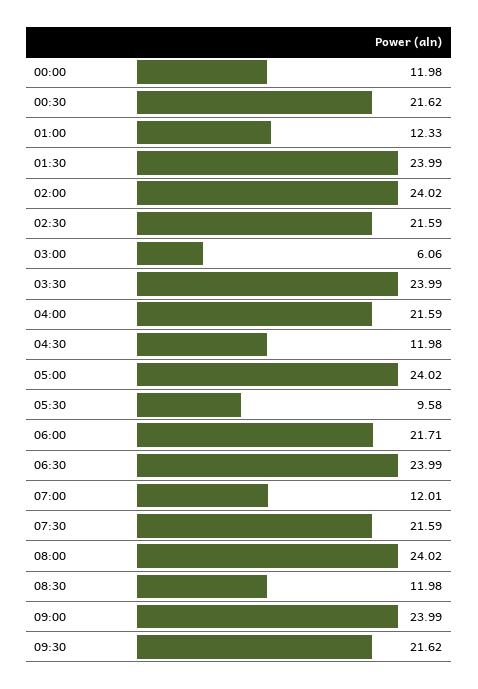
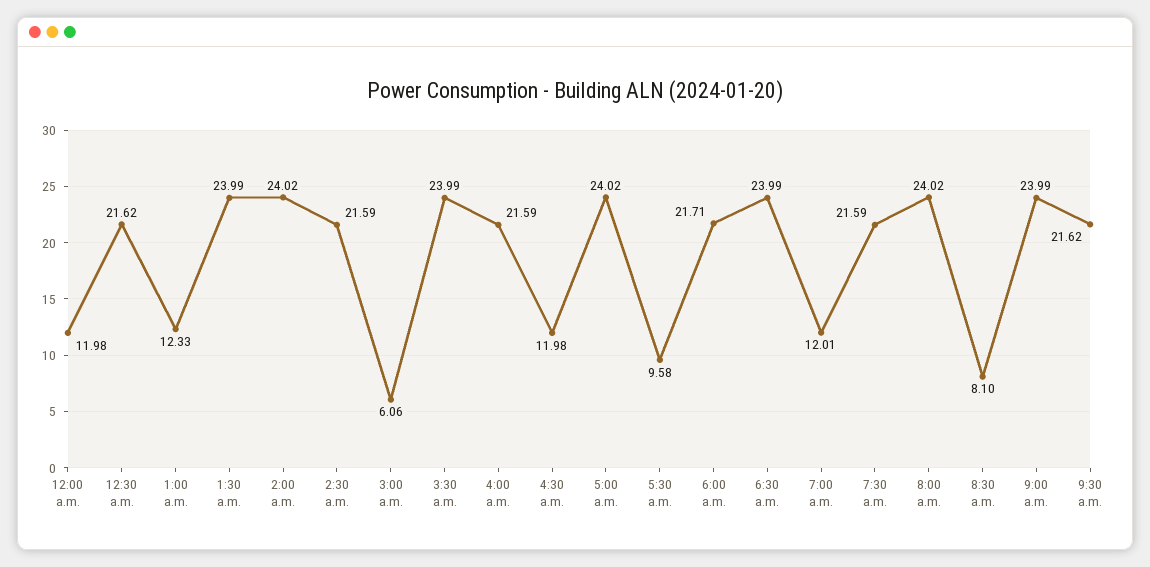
08:30: 11.98 -> 8.1

